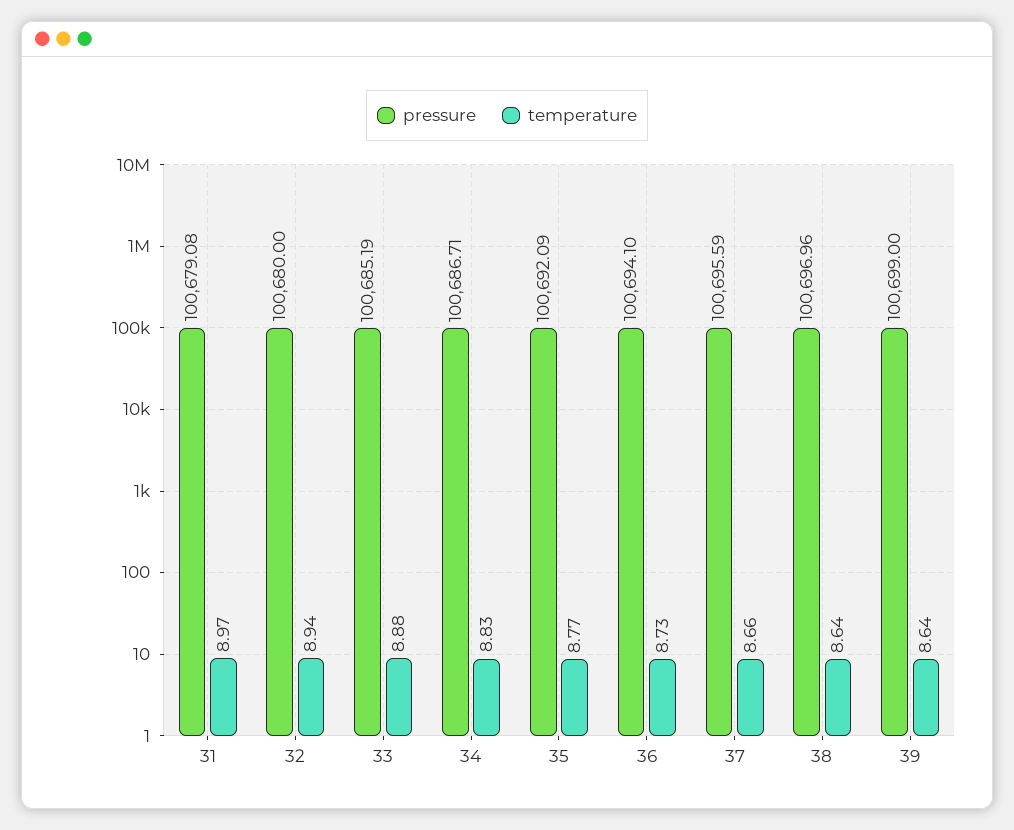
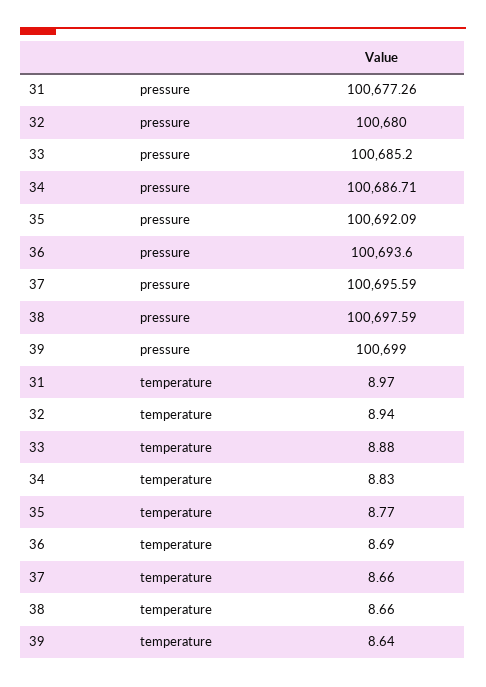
pressure, 31: 100679.08 -> 100677.26
pressure, 33: 100685.19 -> 100685.2
pressure, 36: 100694.1 -> 100693.6
temperature, 36: 8.73 -> 8.69
pressure, 38: 100696.96 -> 100697.59
temperature, 38: 8.64 -> 8.66

